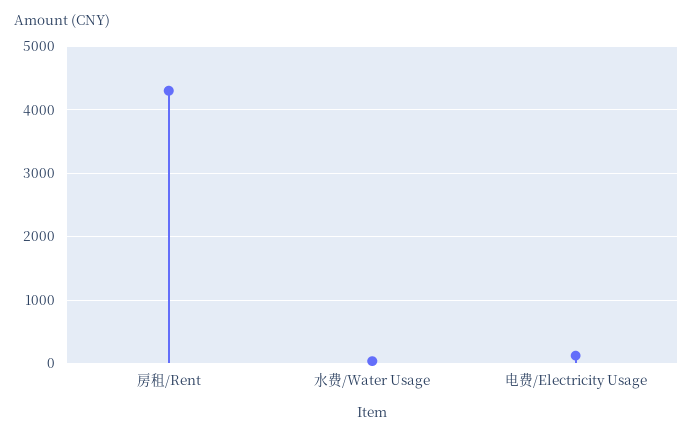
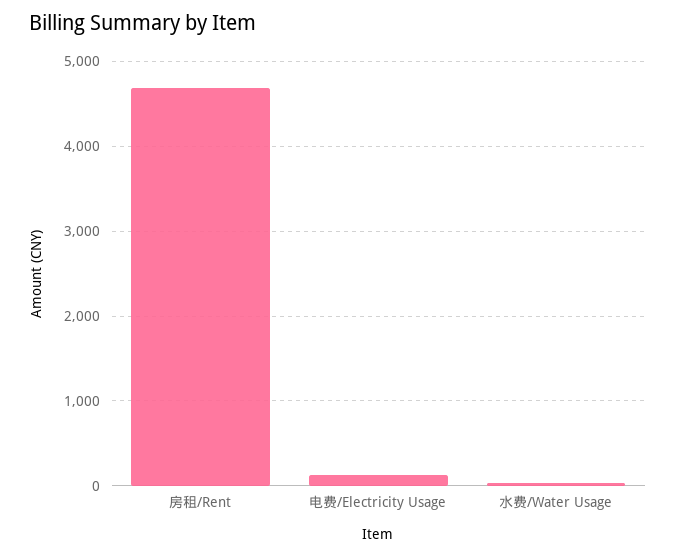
房租/Rent: 4300 -> 4700

